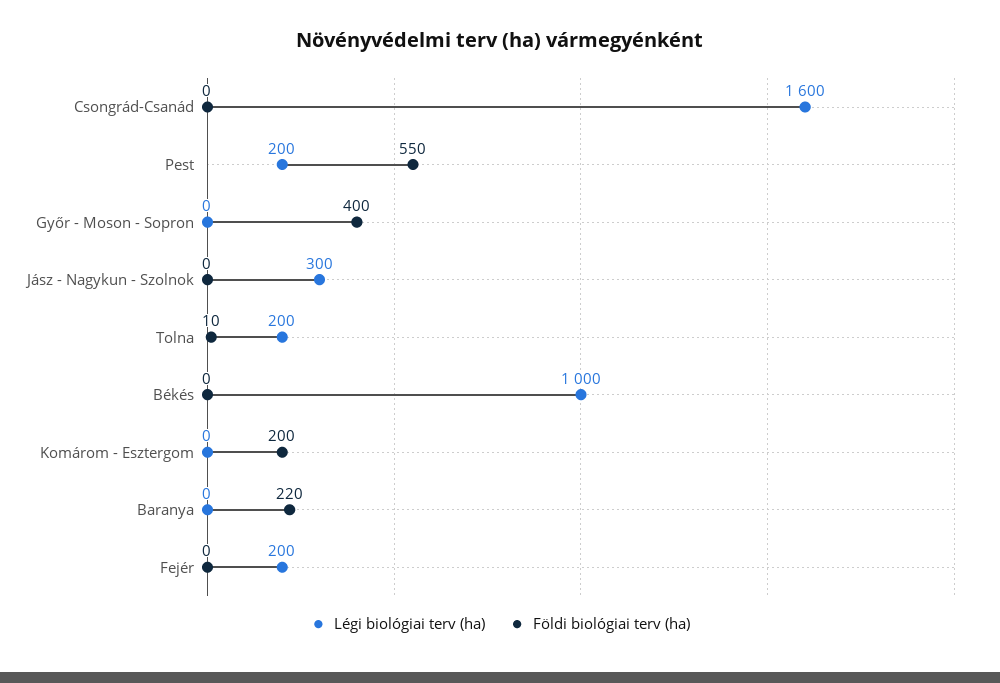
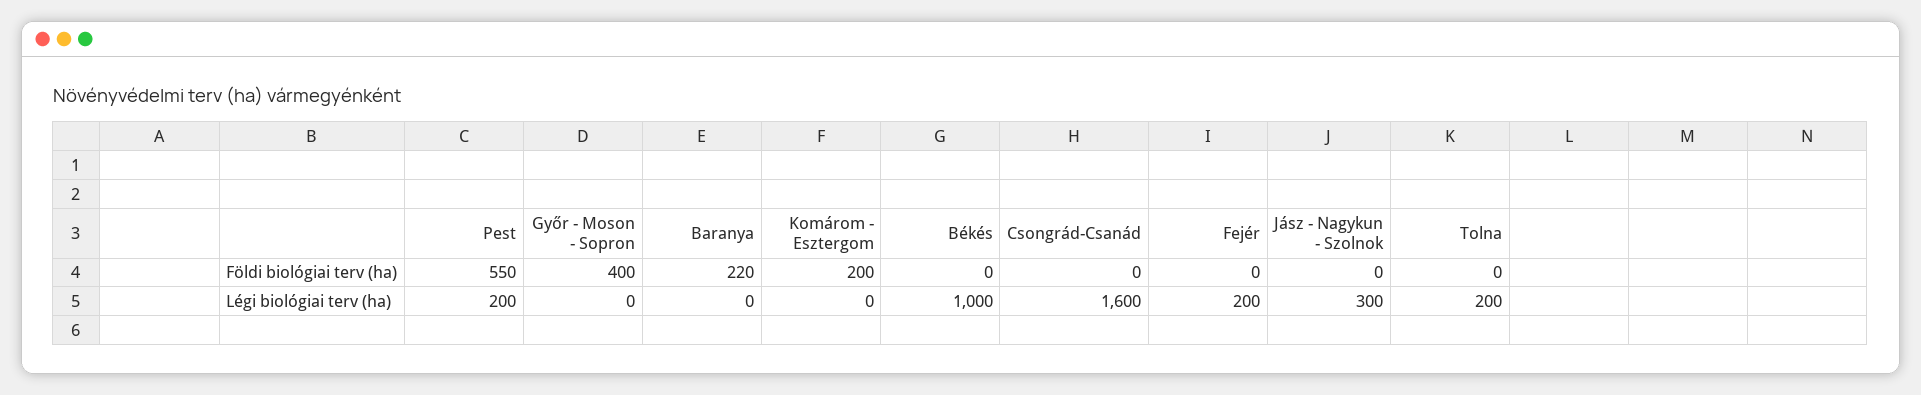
Földi biológiai terv (ha), Tolna: 10 -> 0

